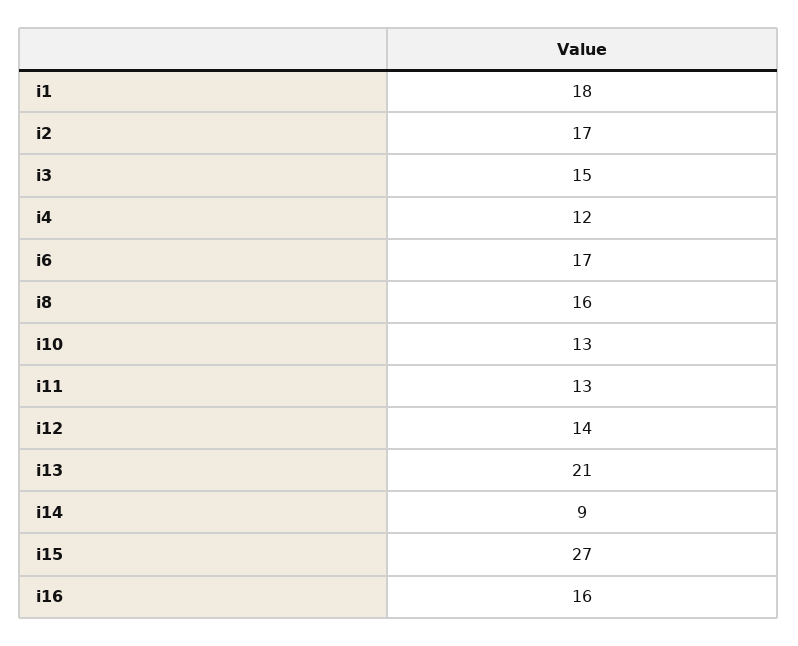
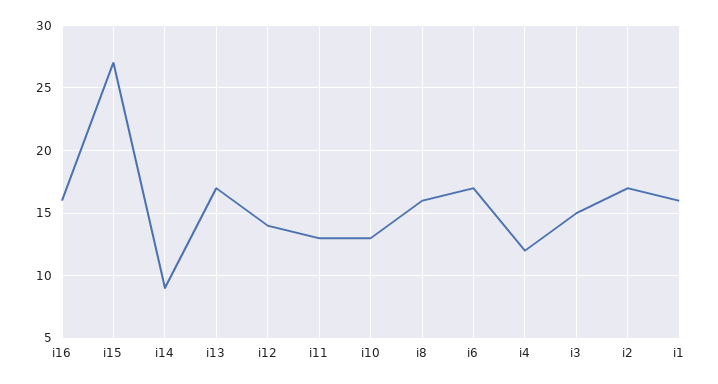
i1: 18 -> 16
i13: 21 -> 17

